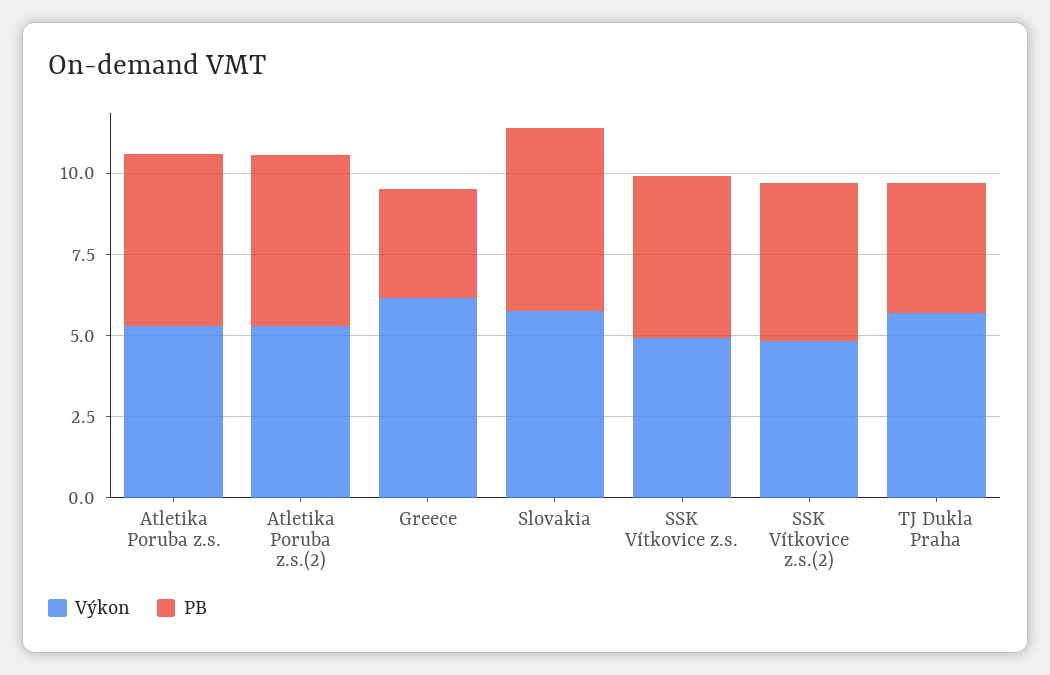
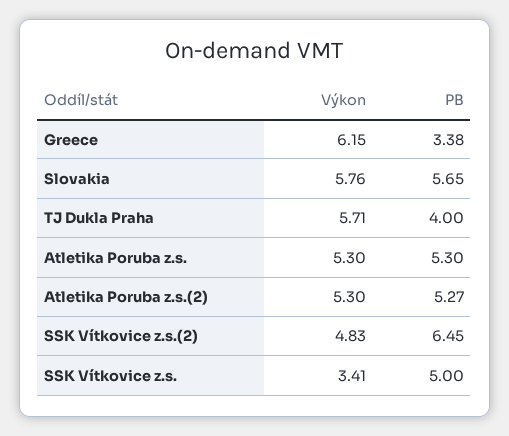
Výkon, SSK Vítkovice z.s.: 5 -> 3.41
PB, SSK Vítkovice z.s.(2): 5 -> 6.45

